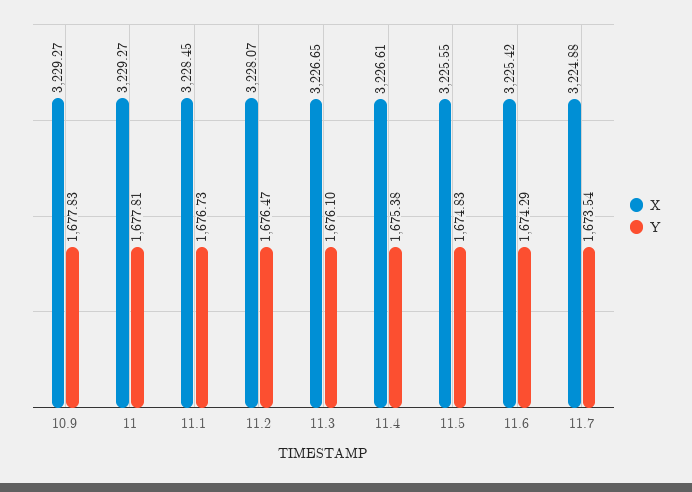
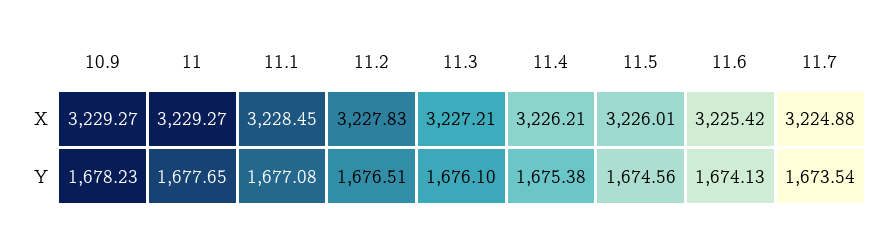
Y, 10.9: 1677.83 -> 1678.23
Y, 11: 1677.81 -> 1677.65
Y, 11.1: 1676.73 -> 1677.08
X, 11.2: 3228.07 -> 3227.83
Y, 11.2: 1676.47 -> 1676.51
X, 11.3: 3226.65 -> 3227.21
X, 11.4: 3226.61 -> 3226.21
X, 11.5: 3225.55 -> 3226.01
Y, 11.5: 1674.83 -> 1674.56
Y, 11.6: 1674.29 -> 1674.13

